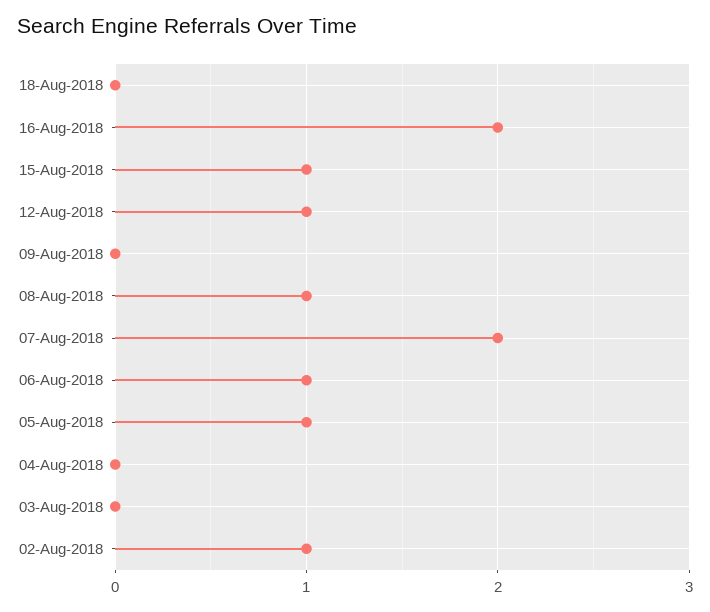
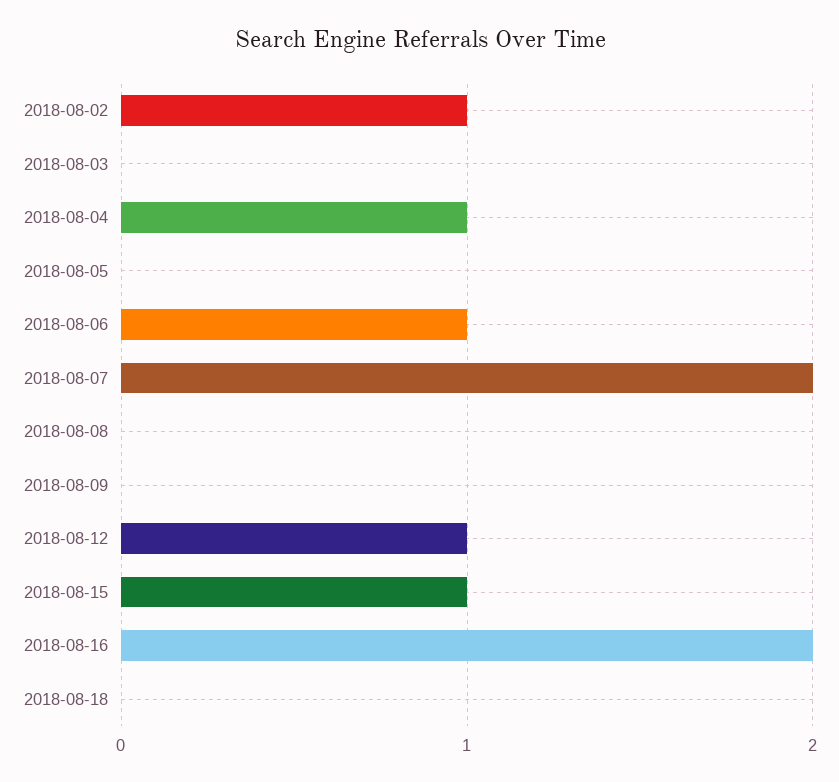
08-Aug-2018: 1 -> 0
05-Aug-2018: 1 -> 0
04-Aug-2018: 0 -> 1

